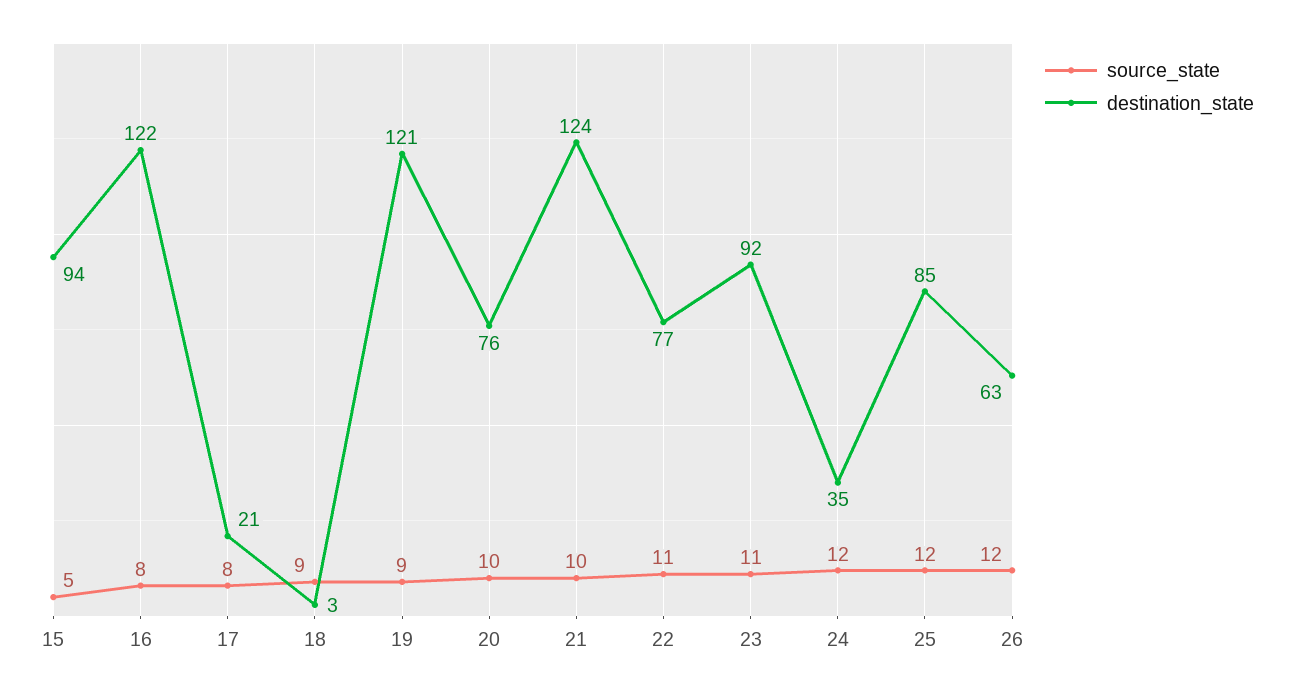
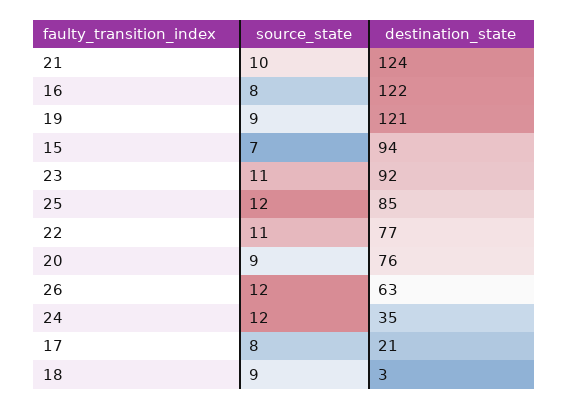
source_state, 15: 5 -> 7
source_state, 20: 10 -> 9

